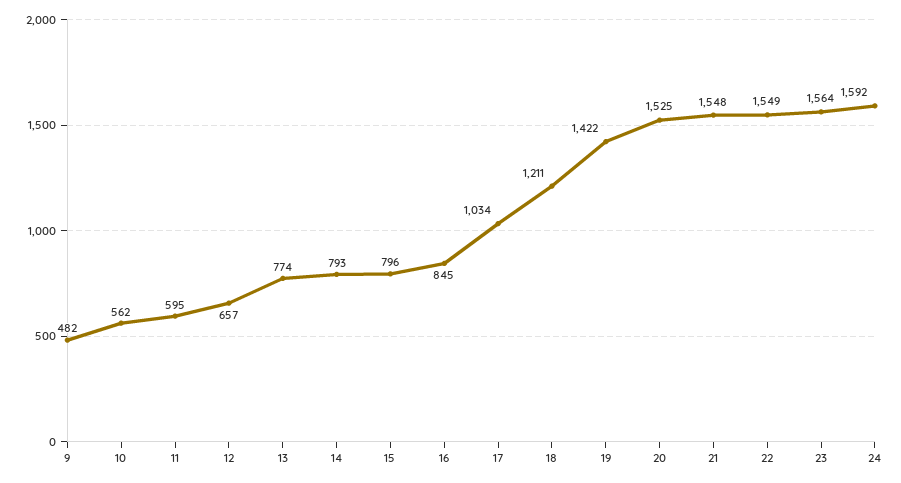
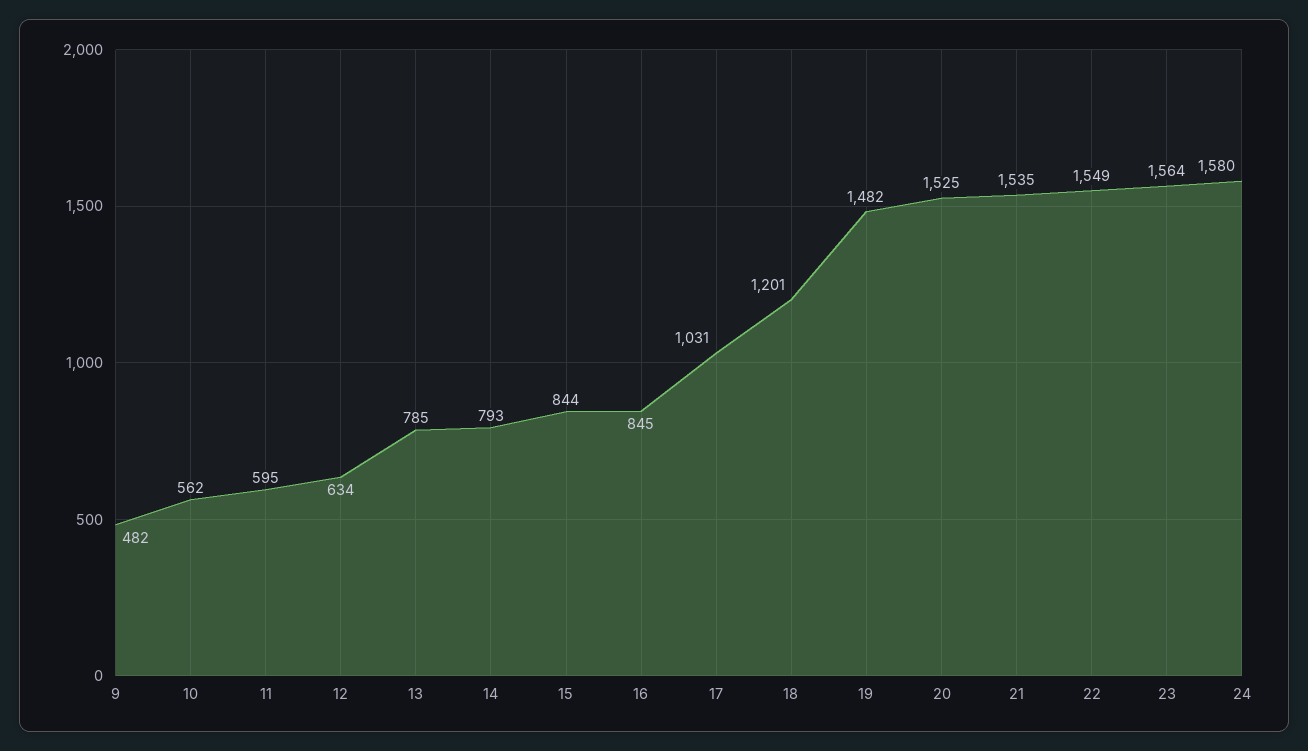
12: 657 -> 634
13: 774 -> 785
15: 796 -> 844
17: 1034 -> 1031
18: 1211 -> 1201
19: 1422 -> 1482
21: 1548 -> 1535
24: 1592 -> 1580

